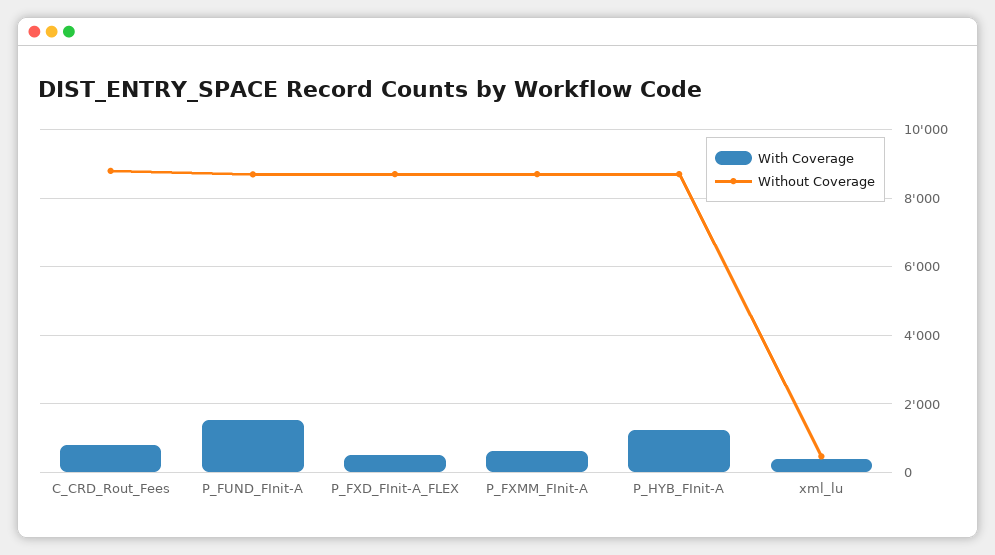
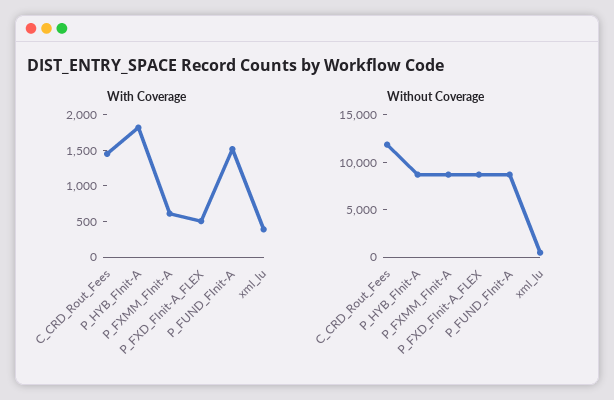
With Coverage, C_CRD_Rout_Fees: 800 -> 1500
Without Coverage, C_CRD_Rout_Fees: 8800 -> 12000
With Coverage, P_HYB_FInit-A: 1200 -> 1750

